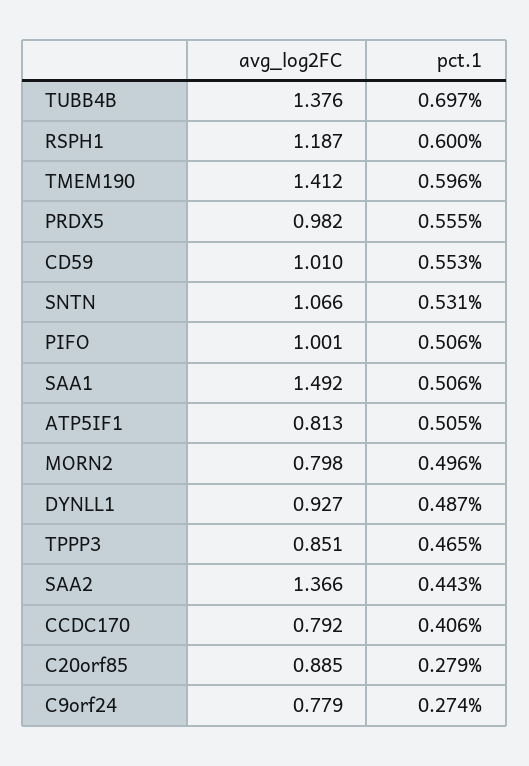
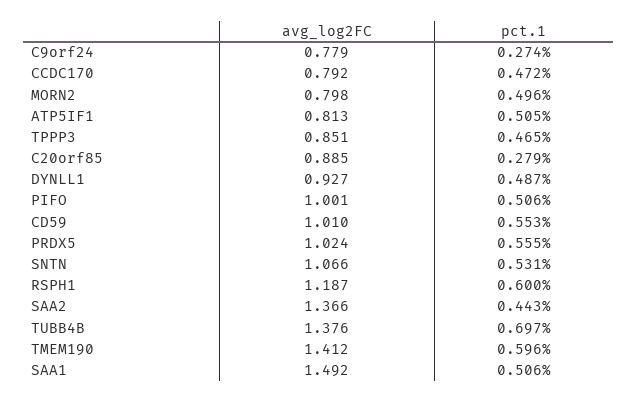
avg_log2FC, PRDX5: 0.982 -> 1.024
pct.1, CCDC170: 0.406 -> 0.472

